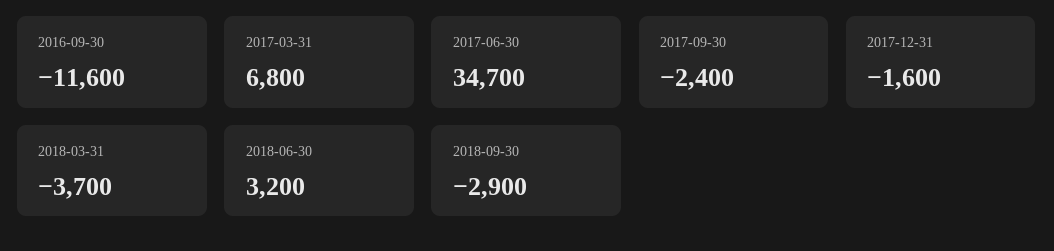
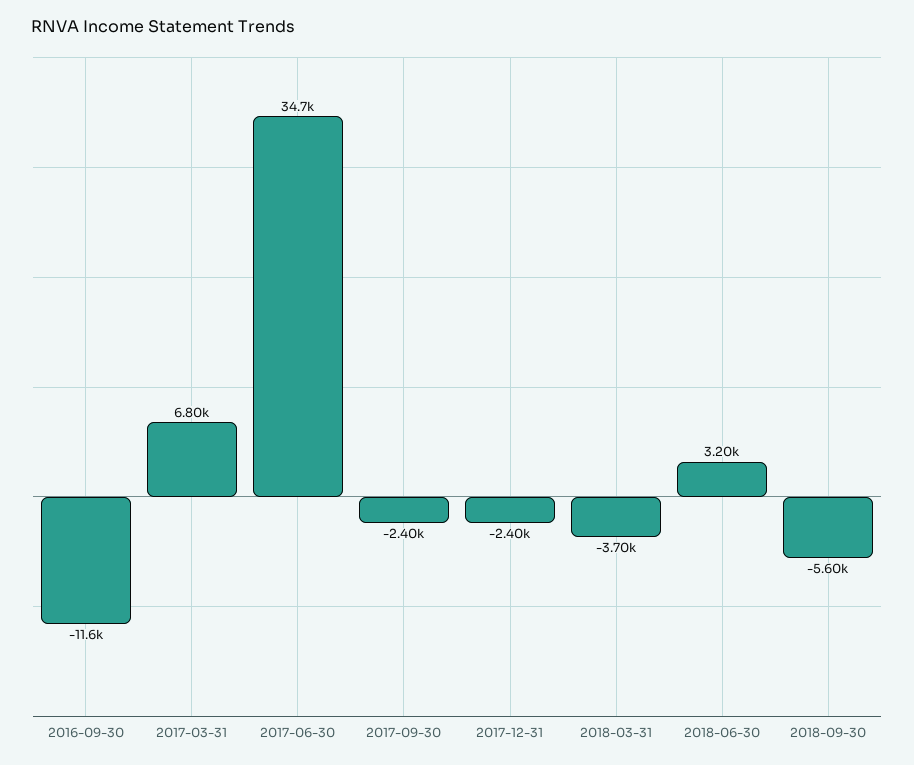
2017-12-31: -1600 -> -2400
2018-09-30: -2900 -> -5600

